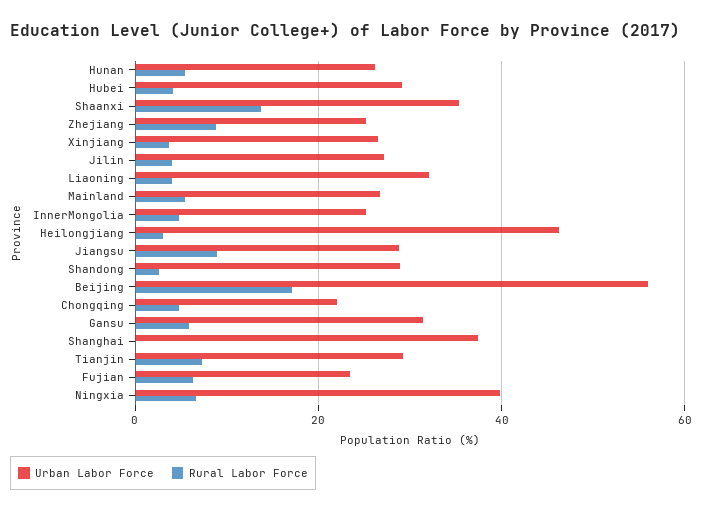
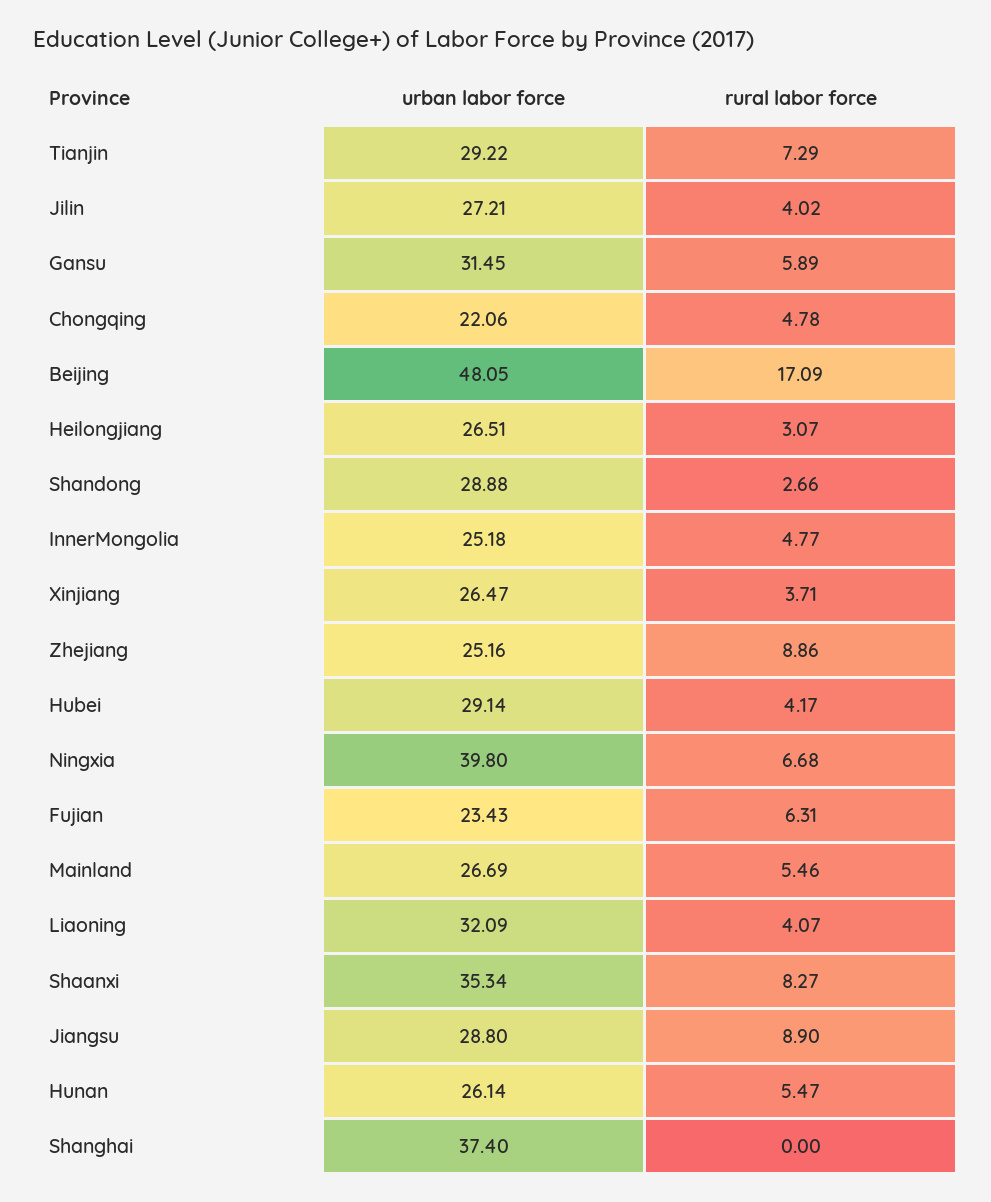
Rural Labor Force, Shaanxi: 14 -> 8.27
Urban Labor Force, Heilongjiang: 46 -> 26.51
Urban Labor Force, Beijing: 56 -> 48.05

